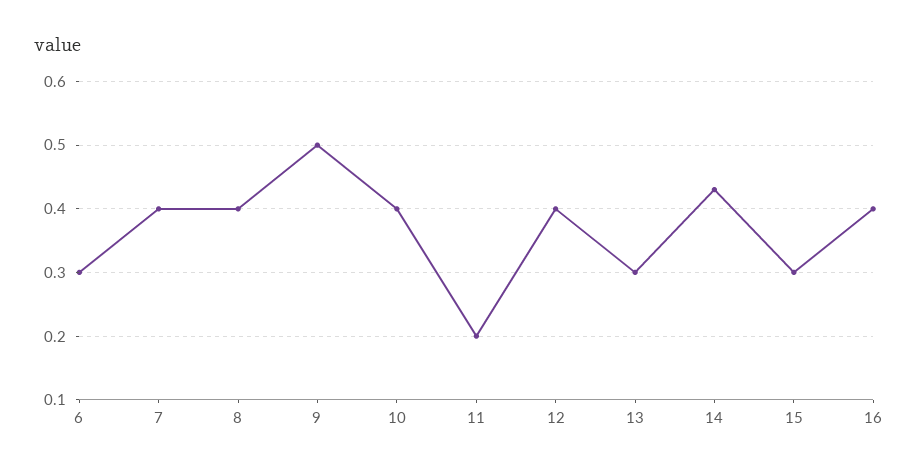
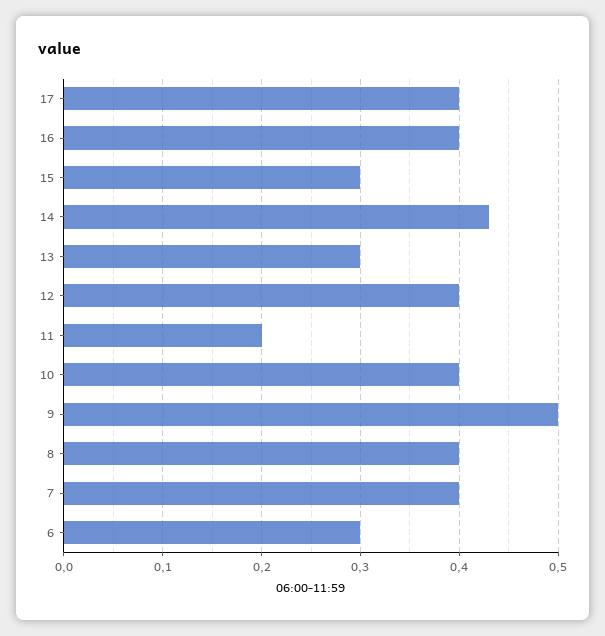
17: none -> 0.4

